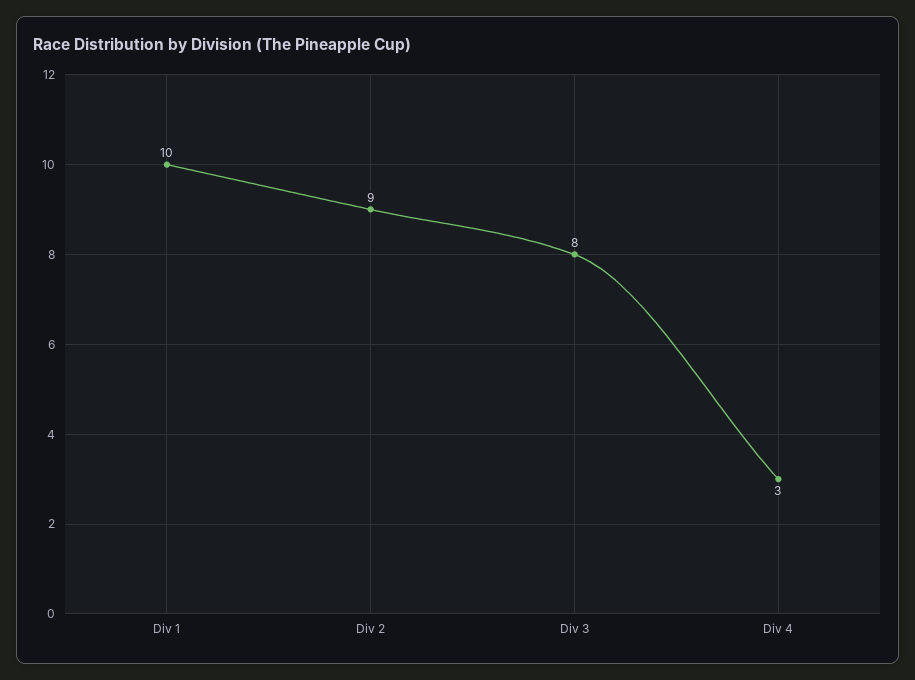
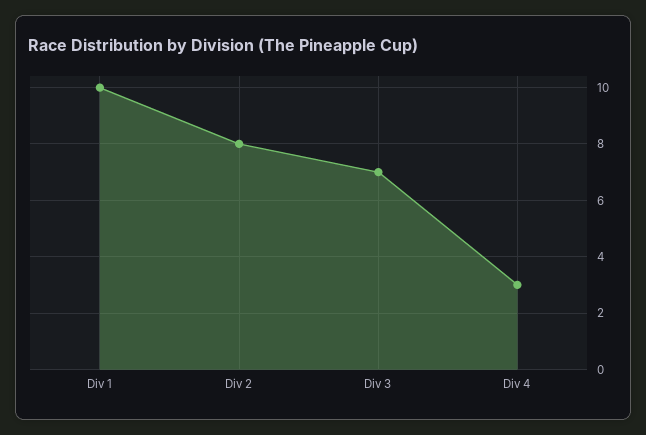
Div 2: 9 -> 8
Div 3: 8 -> 7

